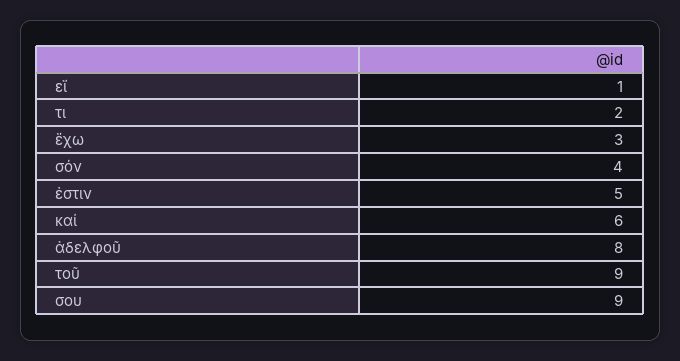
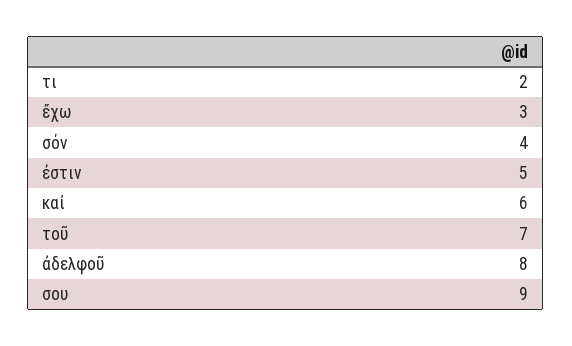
εἴ: 1 -> none
τοῦ: 9 -> 7

